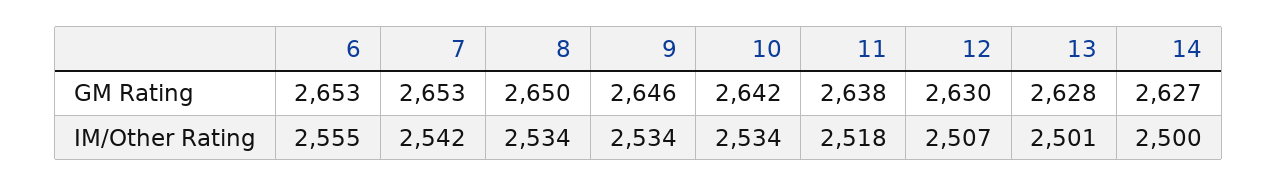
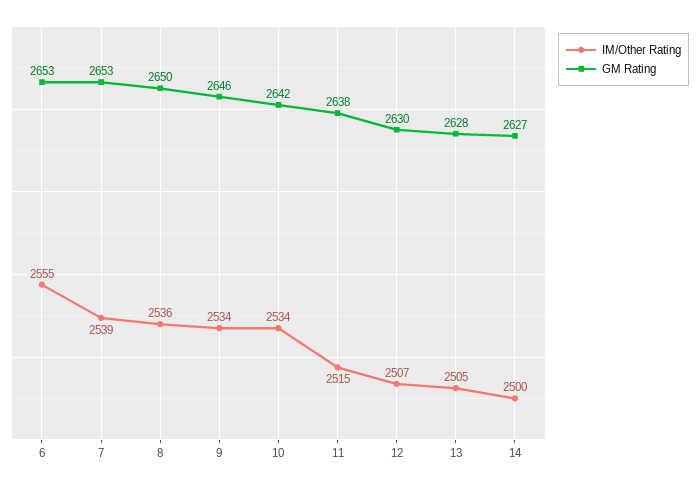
IM/Other Rating, 7: 2542 -> 2539
IM/Other Rating, 8: 2534 -> 2536
IM/Other Rating, 11: 2518 -> 2515
IM/Other Rating, 13: 2501 -> 2505

